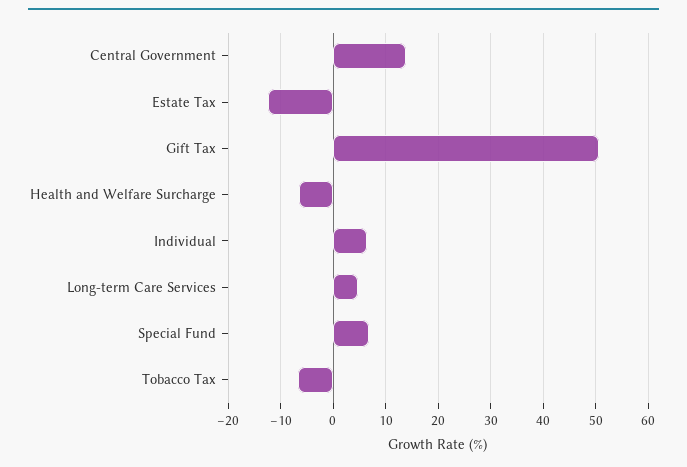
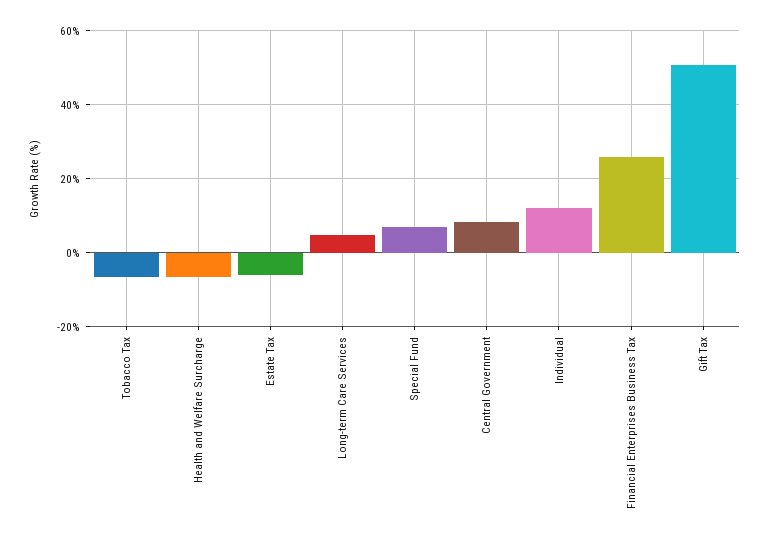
Central Government: 14 -> 8
Estate Tax: -12 -> -6
Individual: 6 -> 12
Financial Enterprises Business Tax: none -> 26

